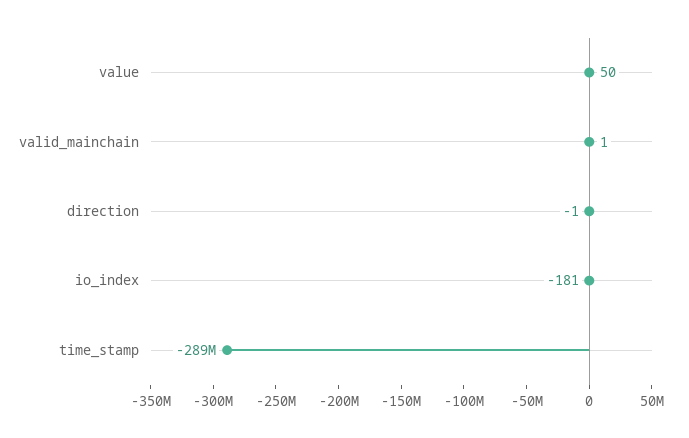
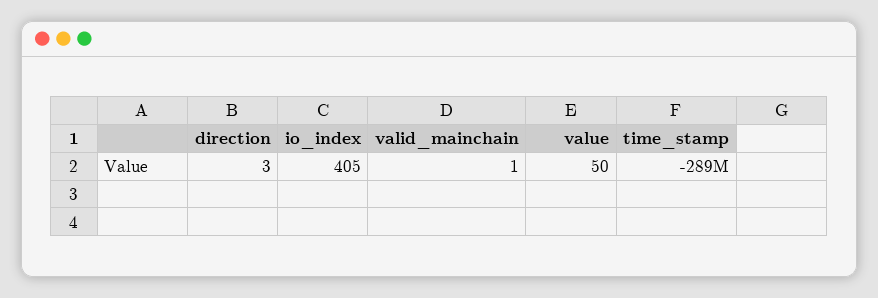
direction: -1 -> 3
io_index: -181 -> 405

